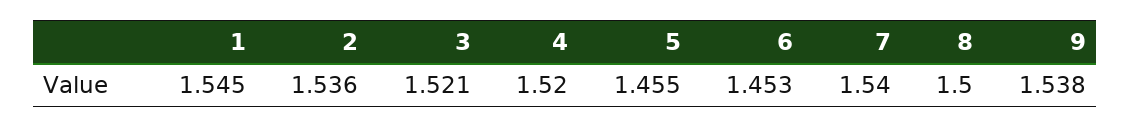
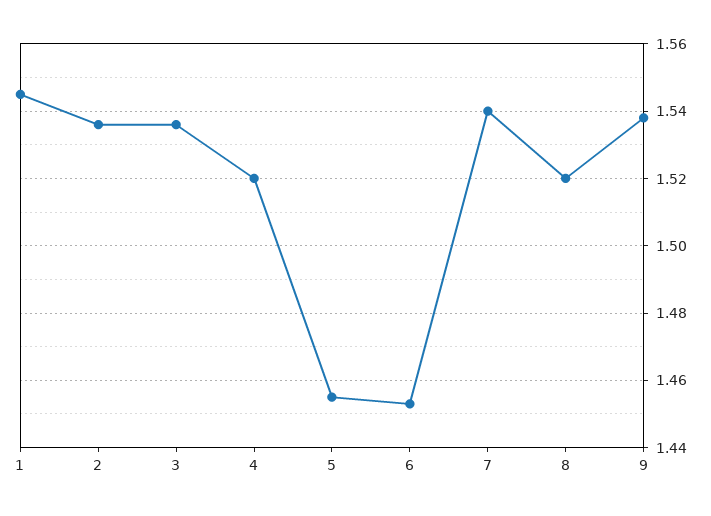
3: 1.521 -> 1.535
8: 1.5 -> 1.52

